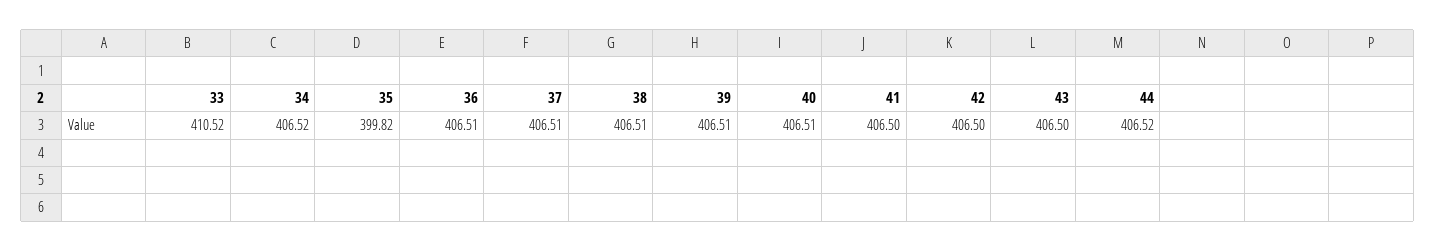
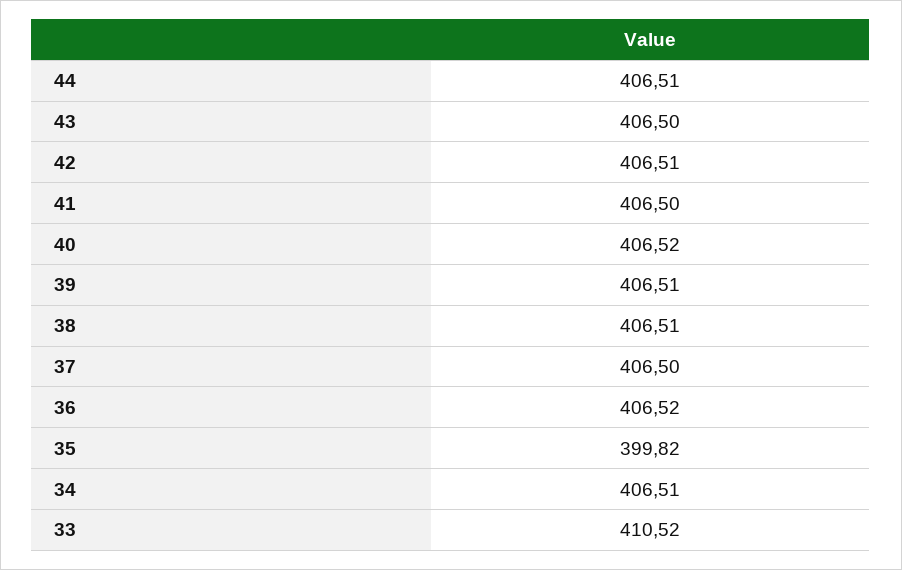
34: 406.52 -> 406.51
36: 406.51 -> 406.52
37: 406.51 -> 406.5
40: 406.51 -> 406.52
42: 406.5 -> 406.51
44: 406.52 -> 406.51

